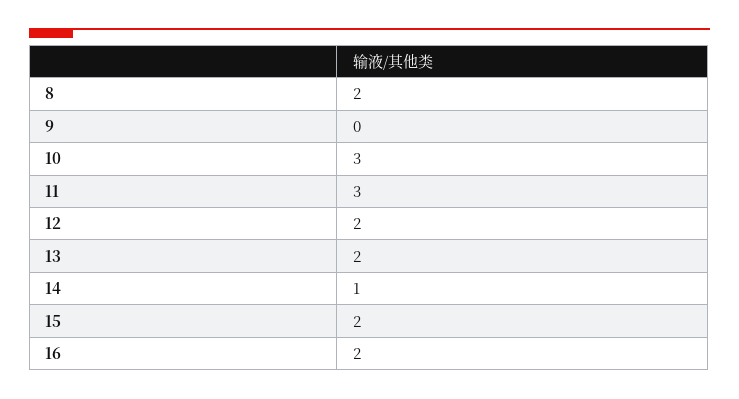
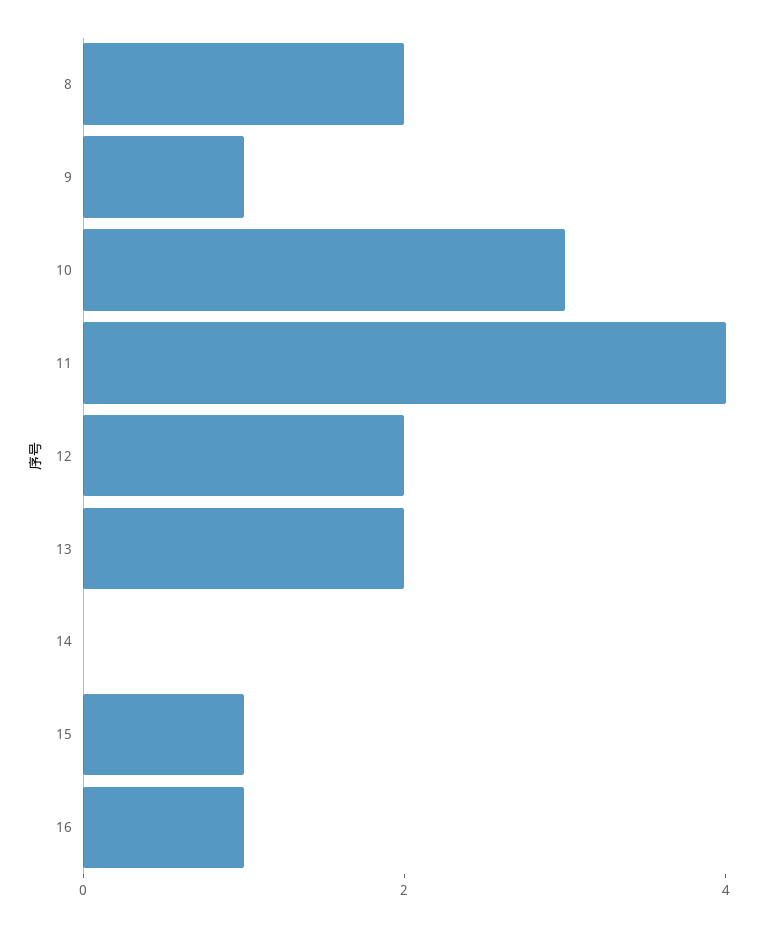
9: 0 -> 1
11: 3 -> 4
14: 1 -> 0
15: 2 -> 1
16: 2 -> 1

